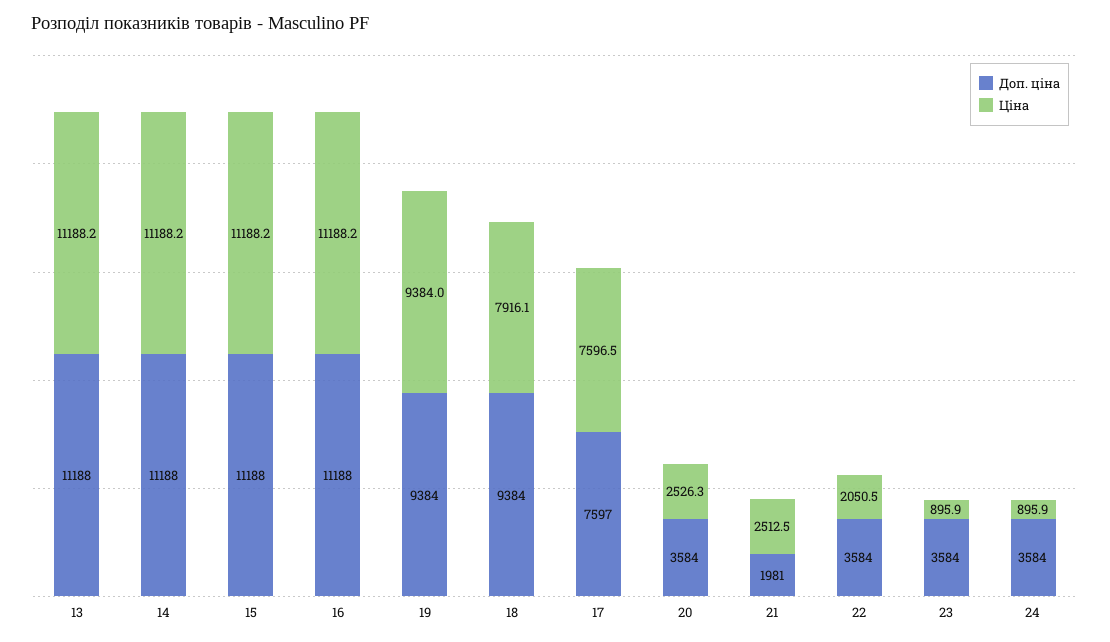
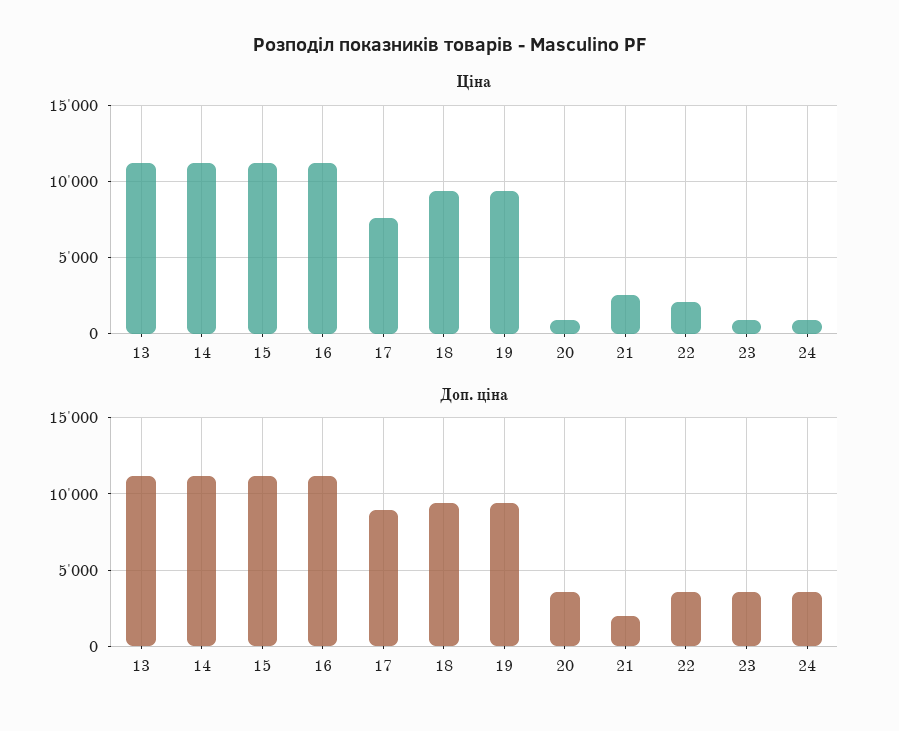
Ціна, 18: 7916.1 -> 9500
Доп. ціна, 17: 7597 -> 9000
Ціна, 20: 2526.3 -> 1000

